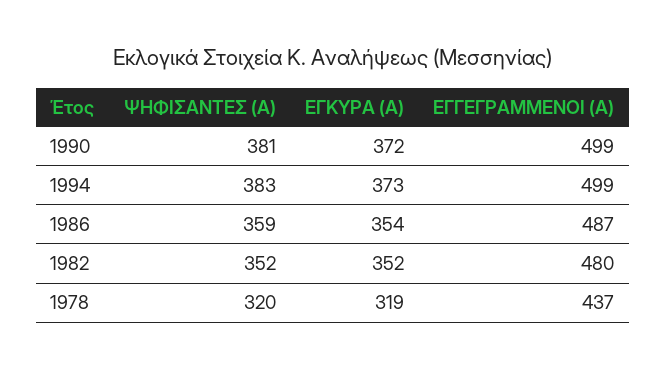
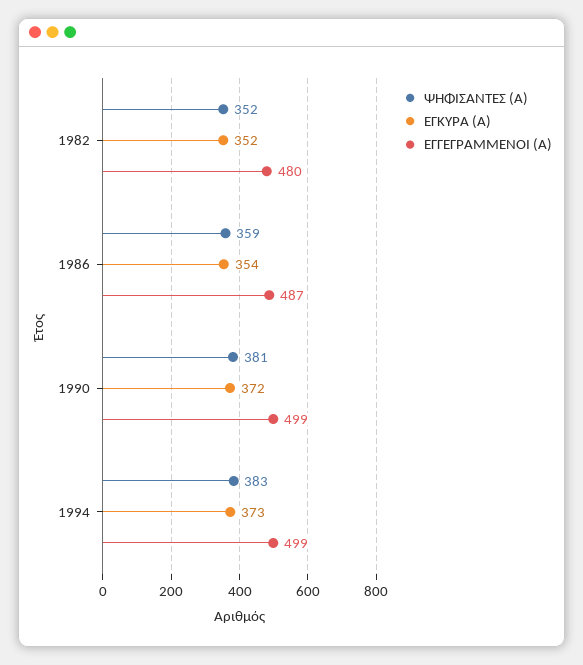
ΨΗΦΙΣΑΝΤΕΣ (Α), 1978: 320 -> none
ΕΓΚΥΡΑ (Α), 1978: 319 -> none
ΕΓΓΕΓΡΑΜΜΕΝΟΙ (Α), 1978: 437 -> none

